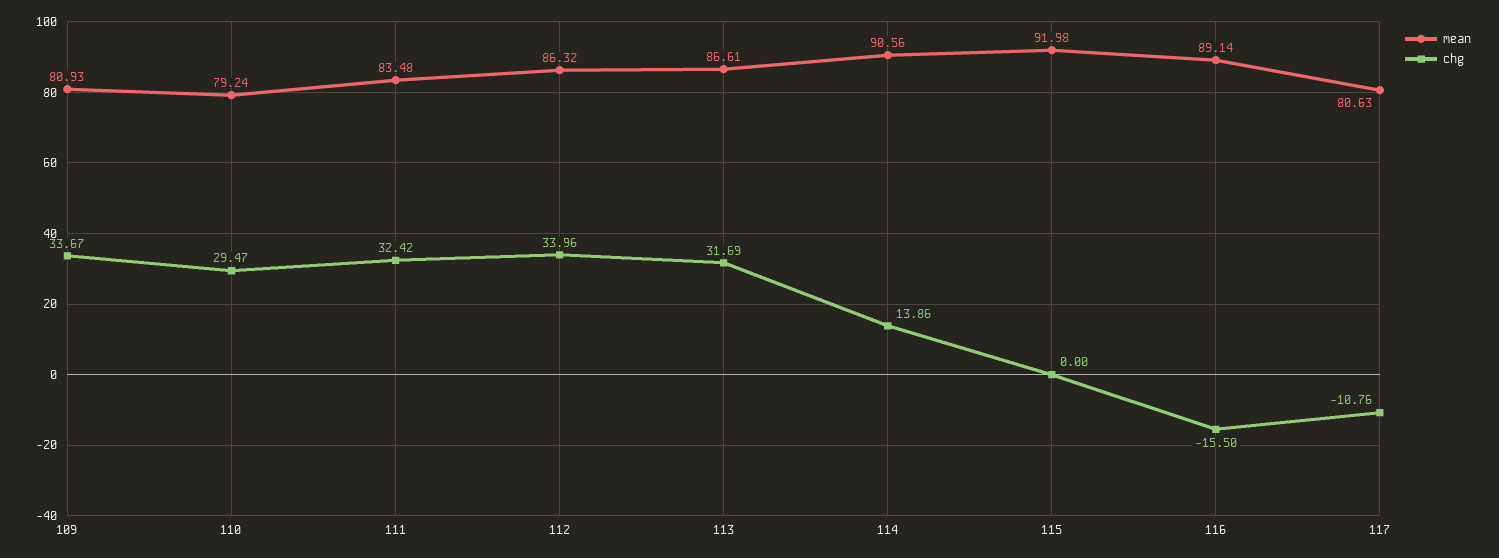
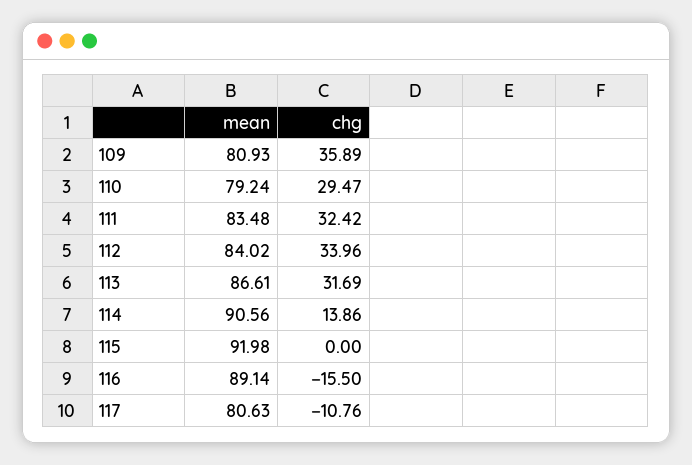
chg, 109: 33.67 -> 35.89
mean, 112: 86.32 -> 84.02

